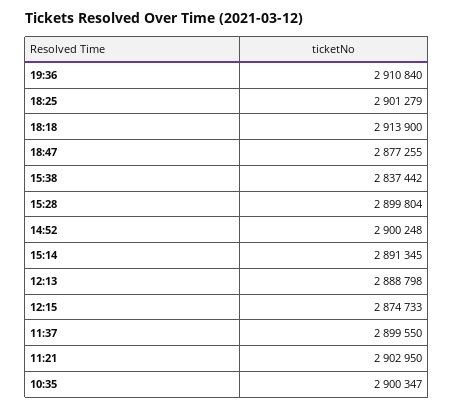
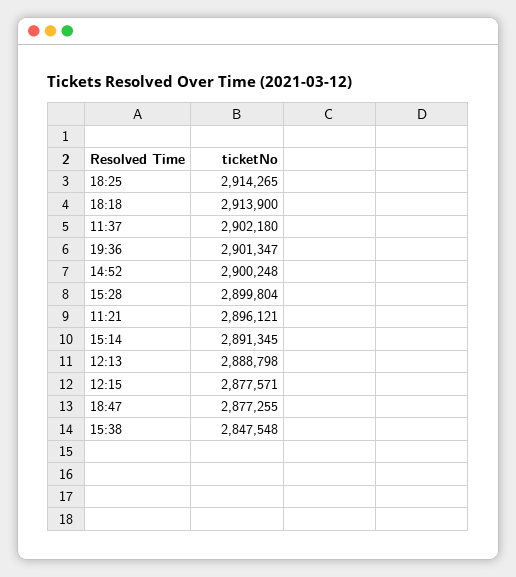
19:36: 2910840 -> 2901347
18:25: 2901279 -> 2914265
15:38: 2837442 -> 2847548
12:15: 2874733 -> 2877571
11:37: 2899550 -> 2902180
11:21: 2902950 -> 2896121
10:35: 2900347 -> none

